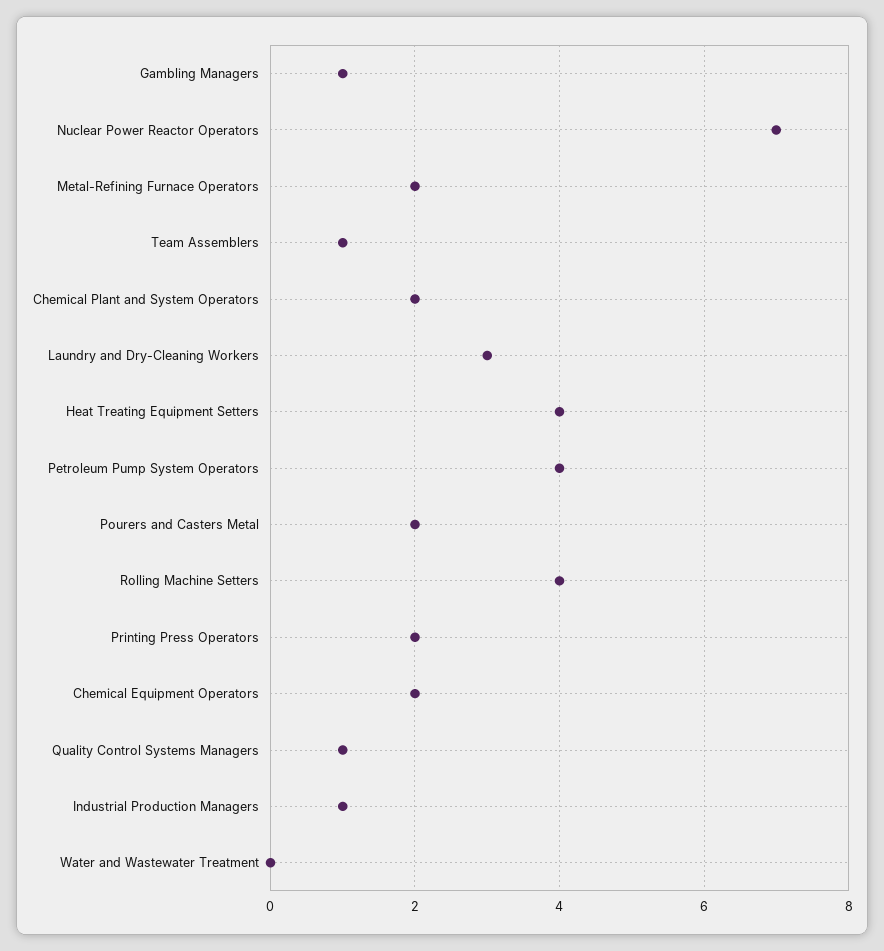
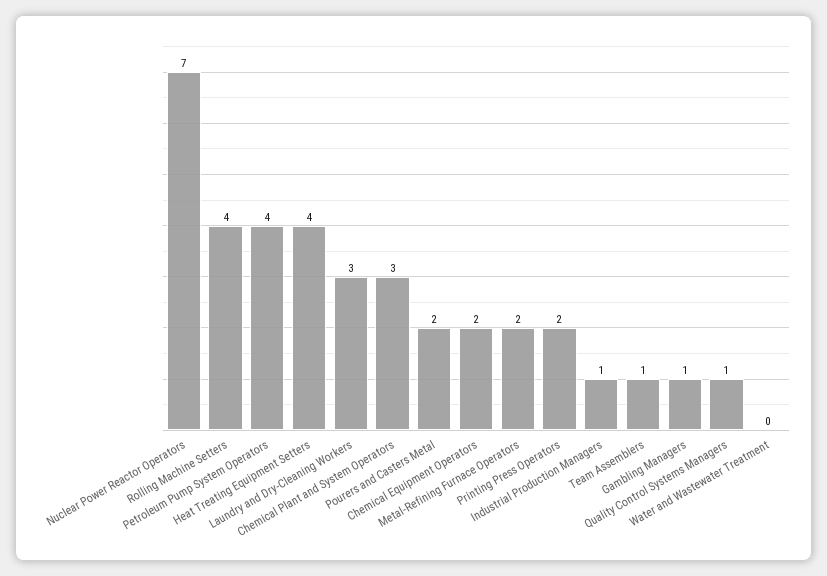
Chemical Plant and System Operators: 2 -> 3

